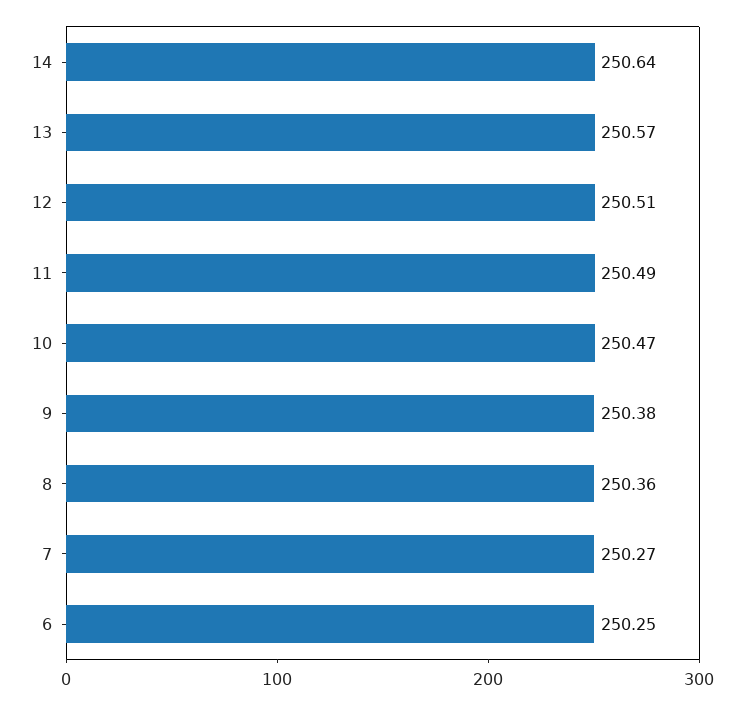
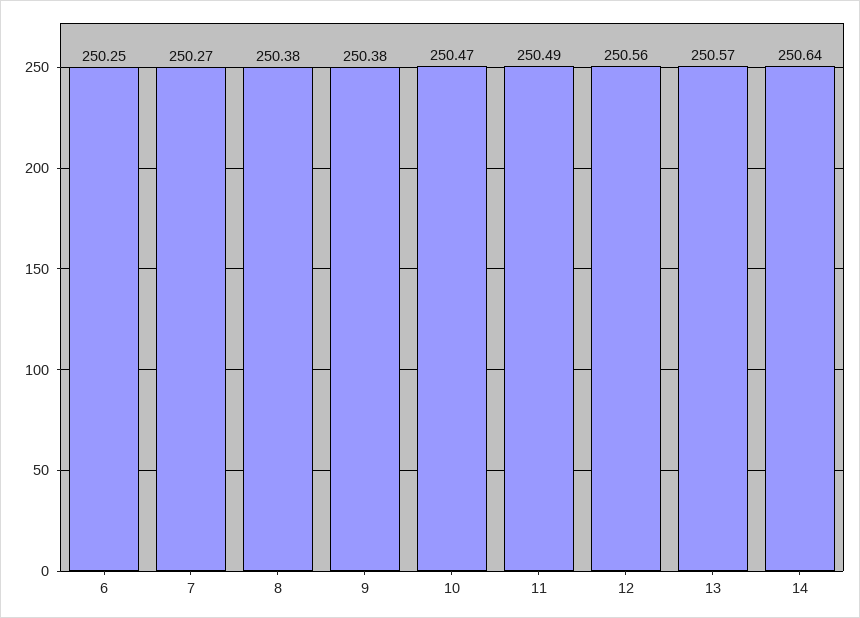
12: 250.51 -> 250.56
8: 250.36 -> 250.38

